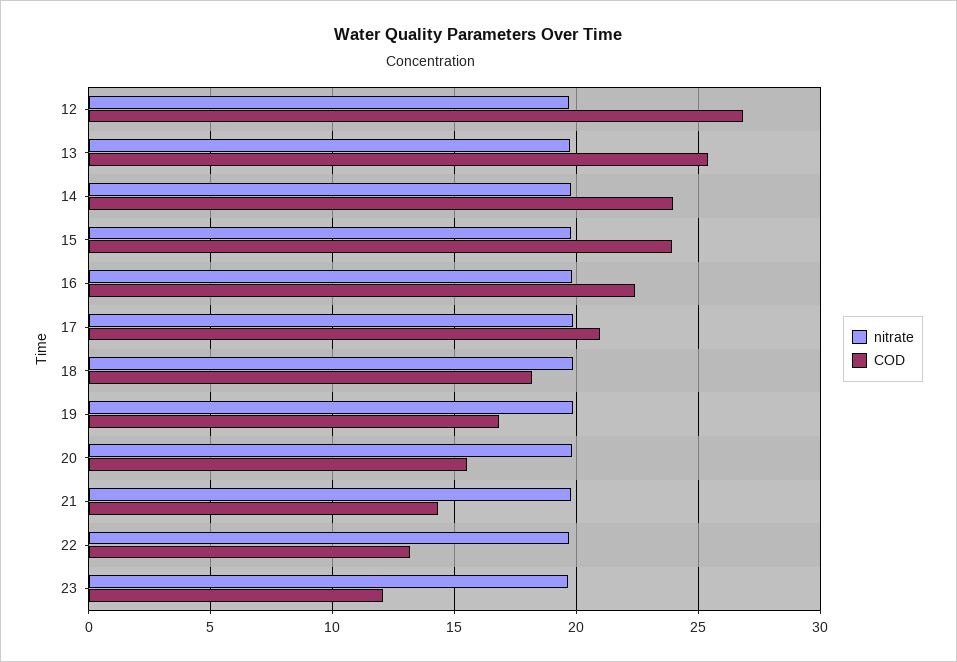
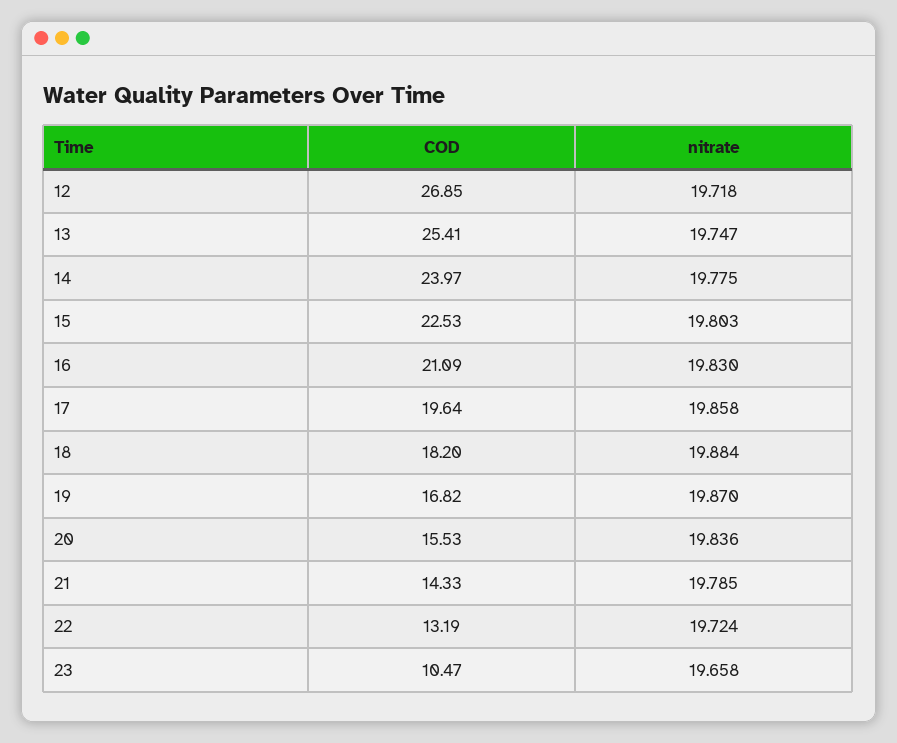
COD, 15: 24 -> 22.53
COD, 16: 22.5 -> 21.09
COD, 17: 21 -> 19.64
COD, 23: 12 -> 10.47

